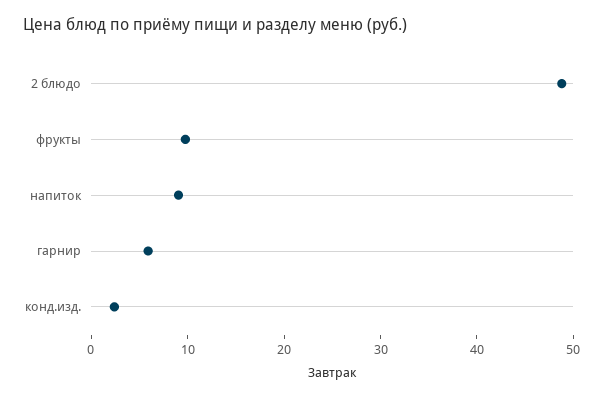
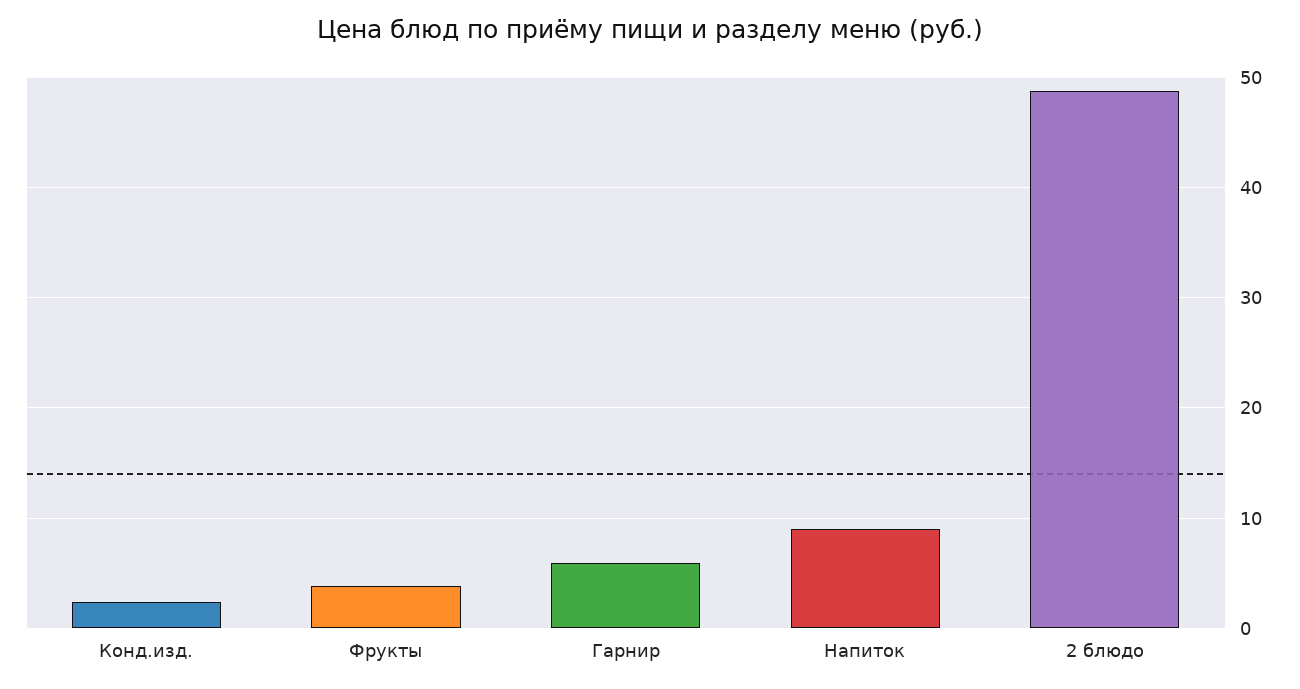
фрукты: 10 -> 4

